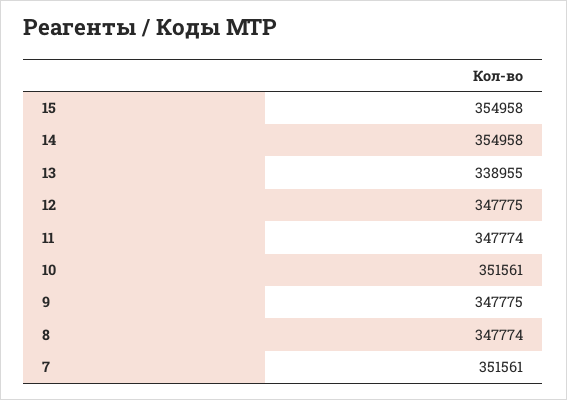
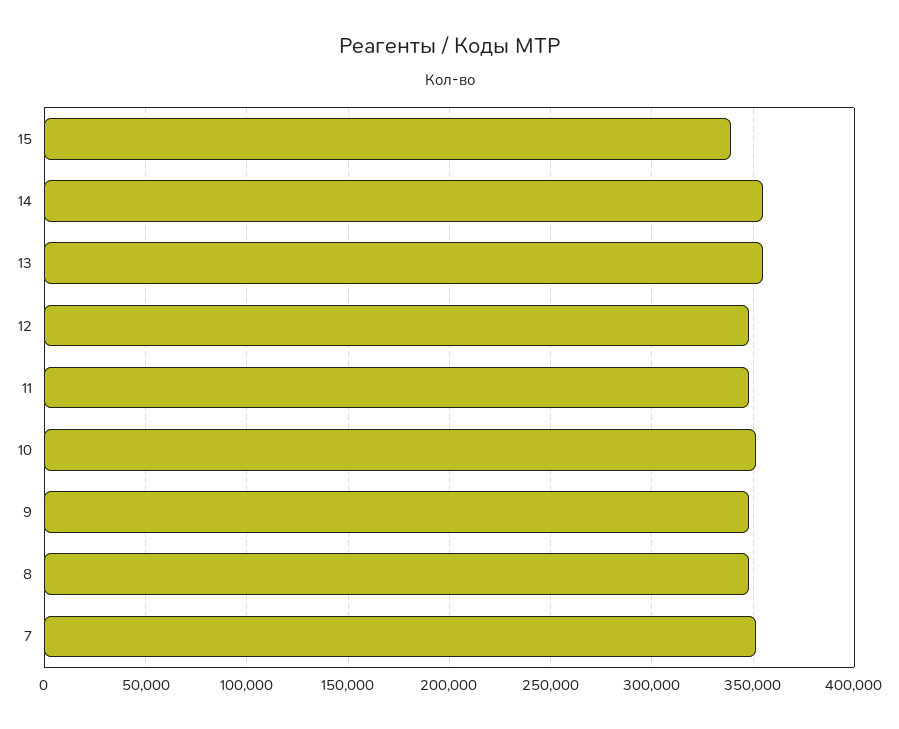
15: 354958 -> 340000
13: 338955 -> 355000

